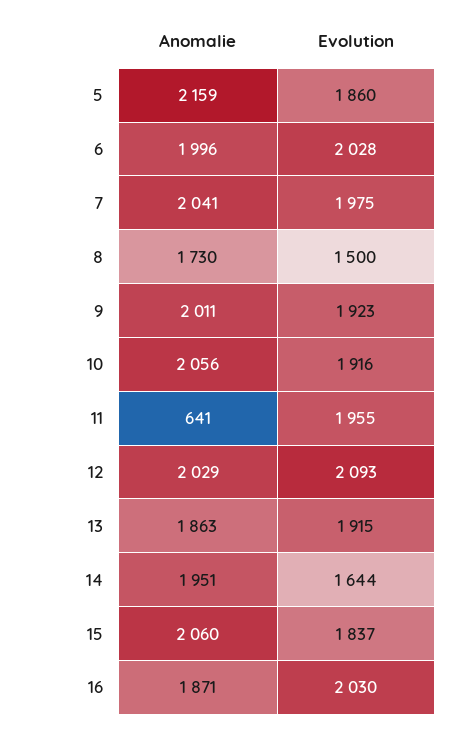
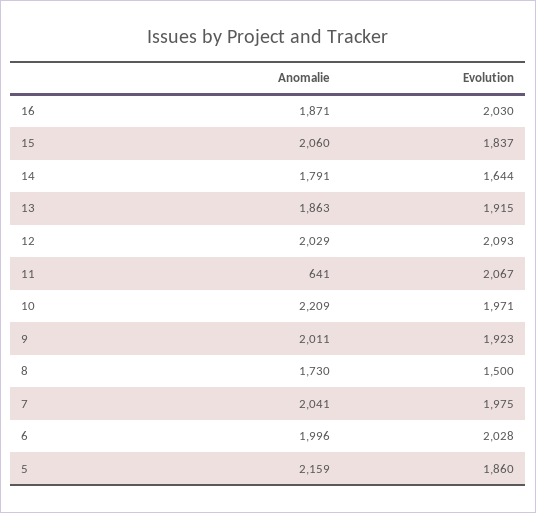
Anomalie, 10: 2056 -> 2209
Evolution, 10: 1916 -> 1971
Evolution, 11: 1955 -> 2067
Anomalie, 14: 1951 -> 1791

